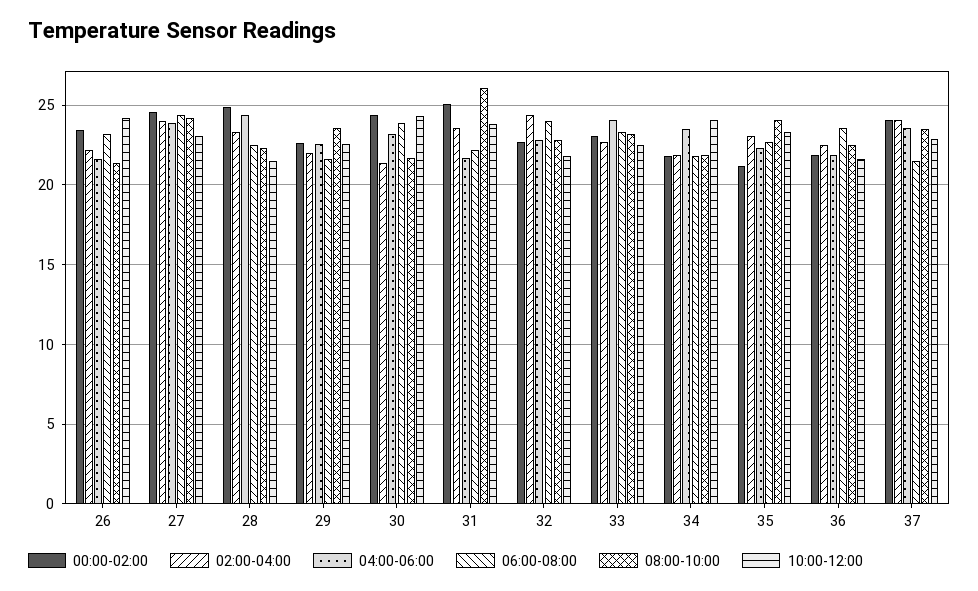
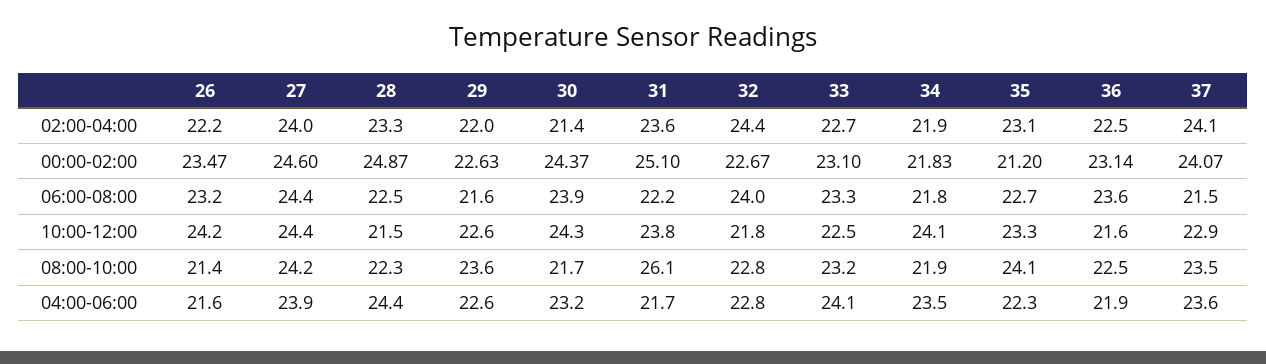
10:00-12:00, 27: 23 -> 24.4
00:00-02:00, 36: 22 -> 23.14

